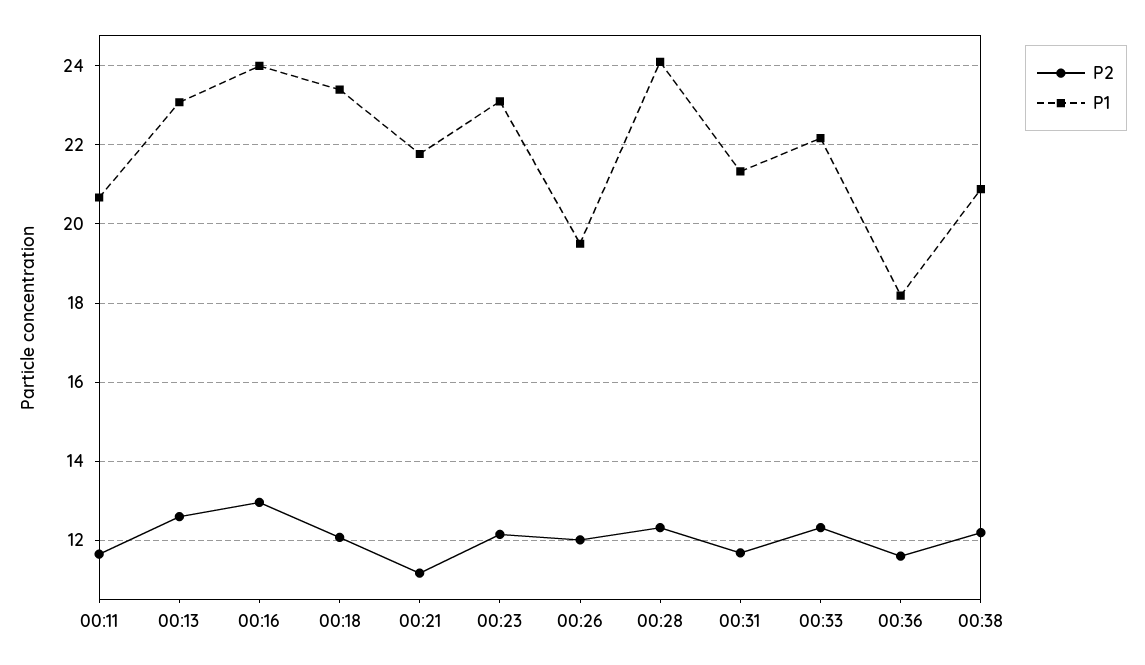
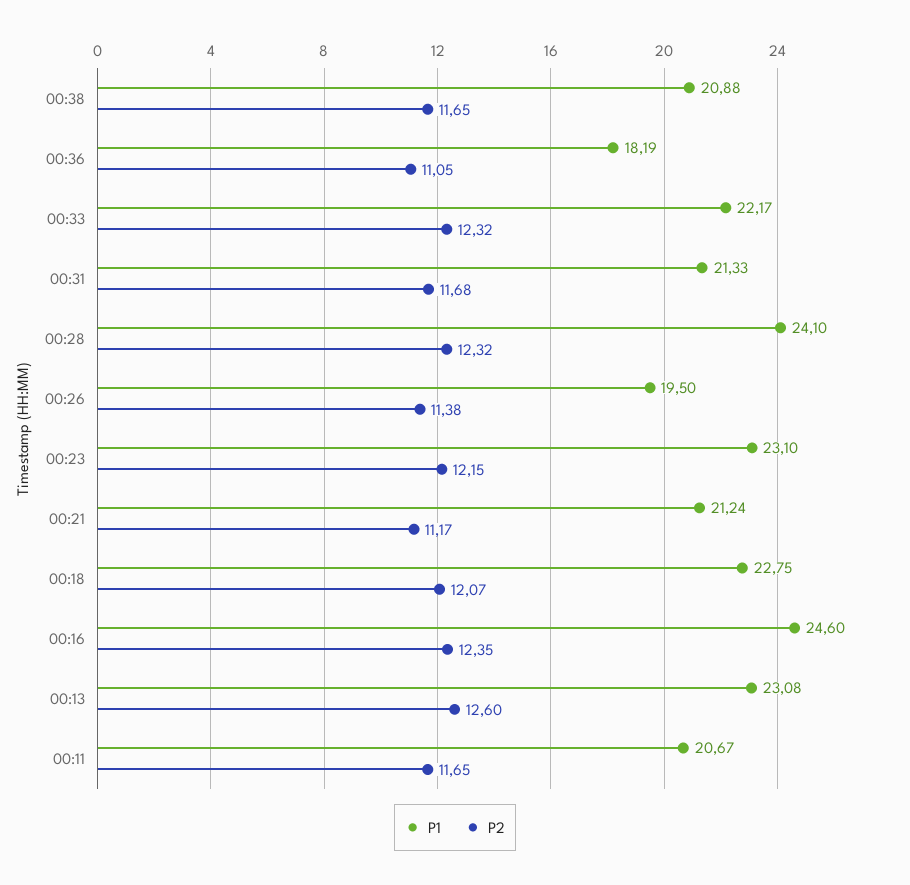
P2, 00:16: 13 -> 12.35
P1, 00:16: 24 -> 24.6
P1, 00:18: 23.4 -> 22.75
P1, 00:21: 21.8 -> 21.24
P2, 00:26: 12 -> 11.38
P2, 00:36: 11.6 -> 11.05
P2, 00:38: 12.2 -> 11.65

